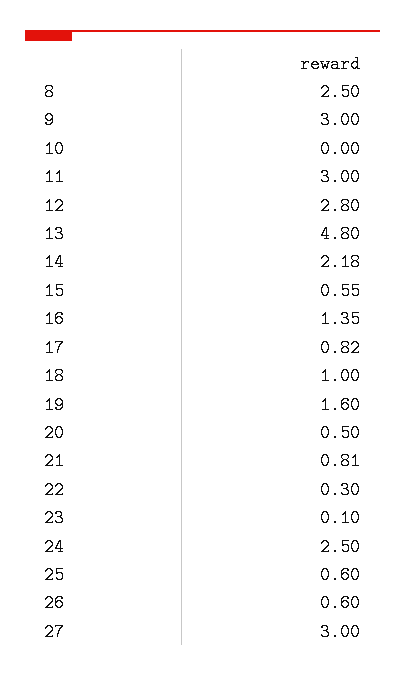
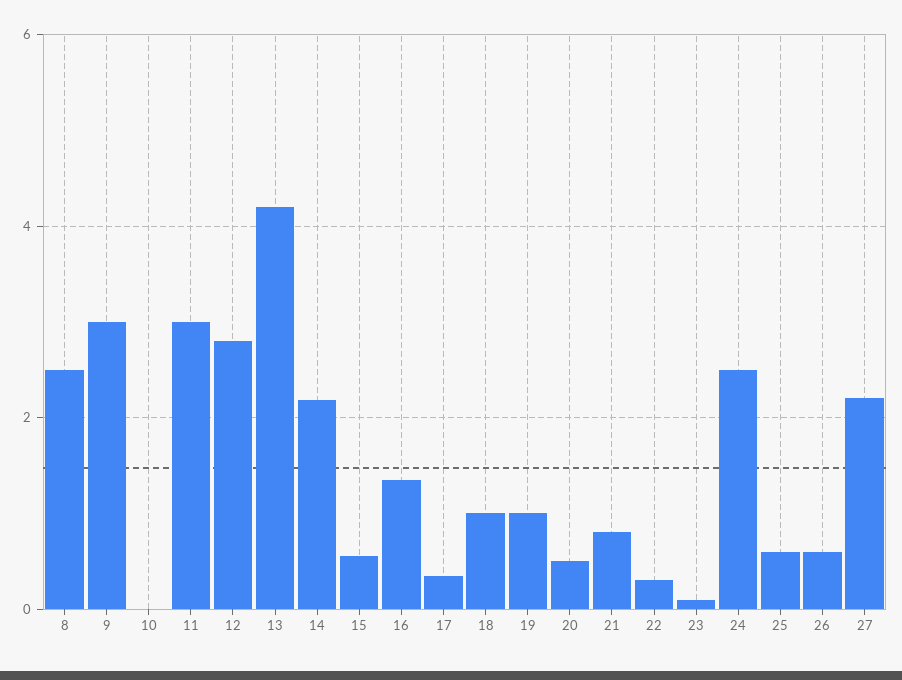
13: 4.8 -> 4.2
17: 0.82 -> 0.4
19: 1.6 -> 1
27: 3 -> 2.2

